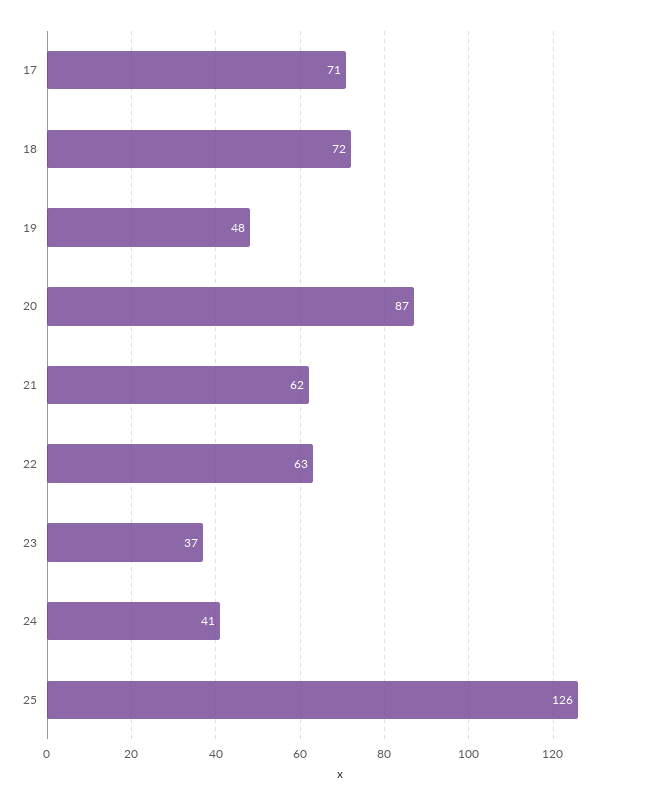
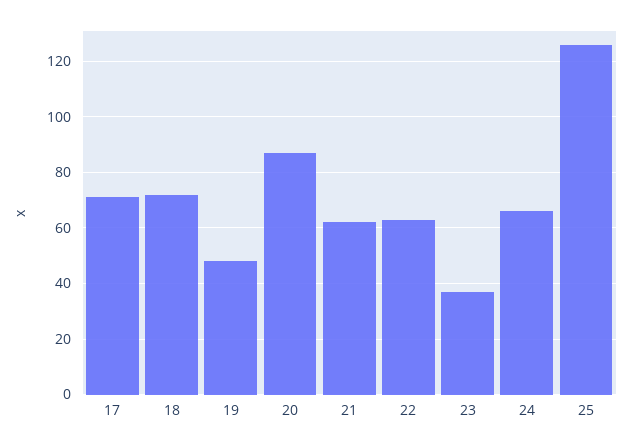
24: 41 -> 65

